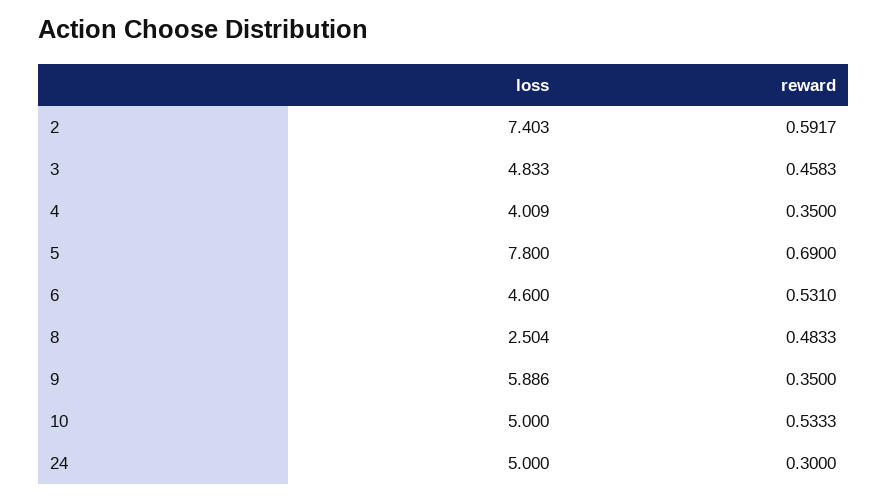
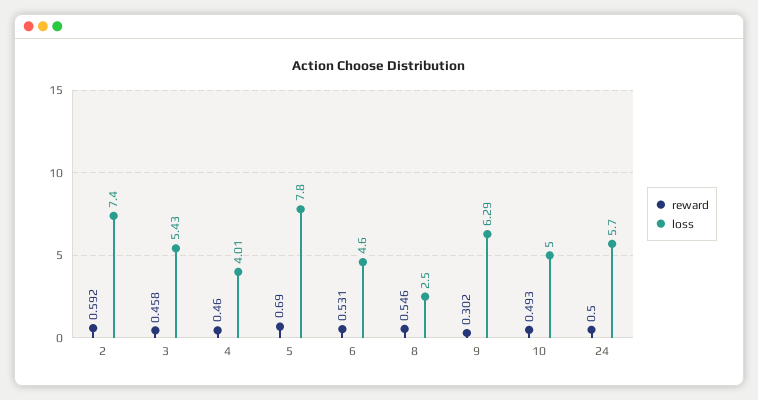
loss, 3: 4.833 -> 5.43
reward, 4: 0.35 -> 0.46
reward, 8: 0.4833 -> 0.546
loss, 9: 5.886 -> 6.29
reward, 9: 0.35 -> 0.302
reward, 10: 0.5333 -> 0.493
loss, 24: 5 -> 5.7
reward, 24: 0.3 -> 0.5

